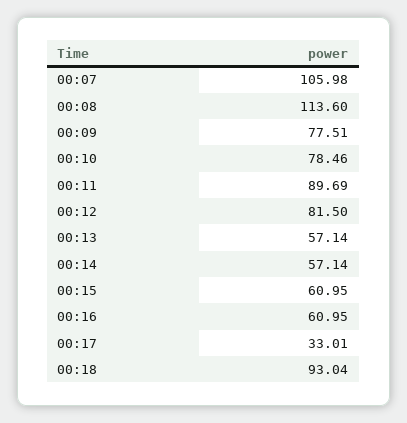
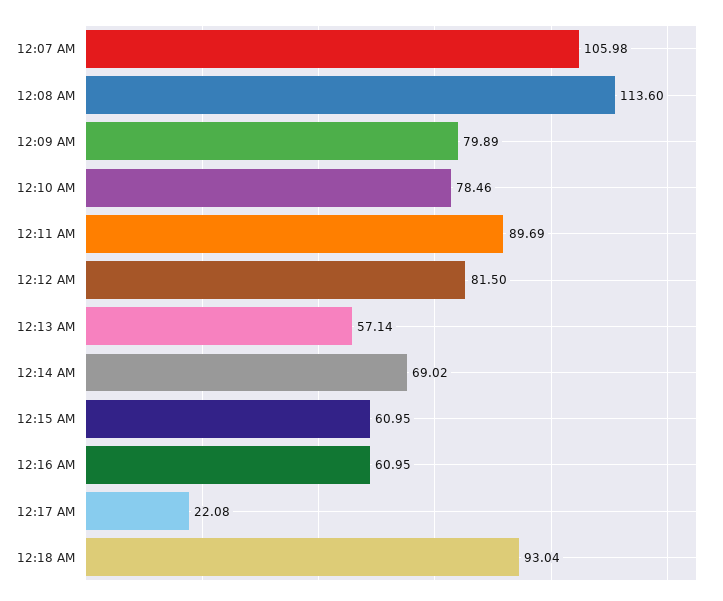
00:09: 77.51 -> 79.89
00:14: 57.14 -> 69.02
00:17: 33.01 -> 22.08

